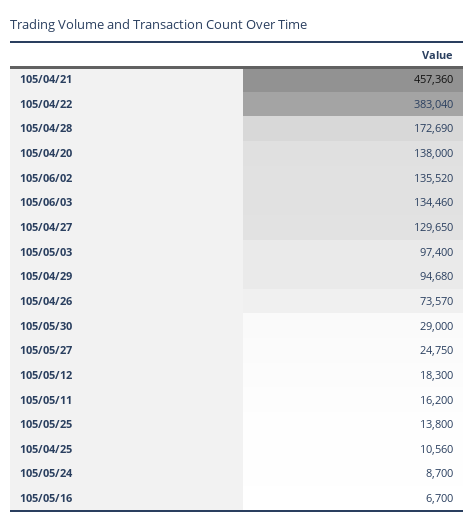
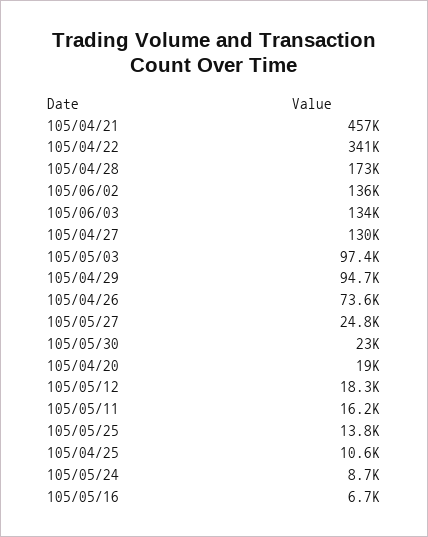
105/04/22: 383040 -> 341000
105/04/20: 138000 -> 19000
105/05/30: 29000 -> 23000

